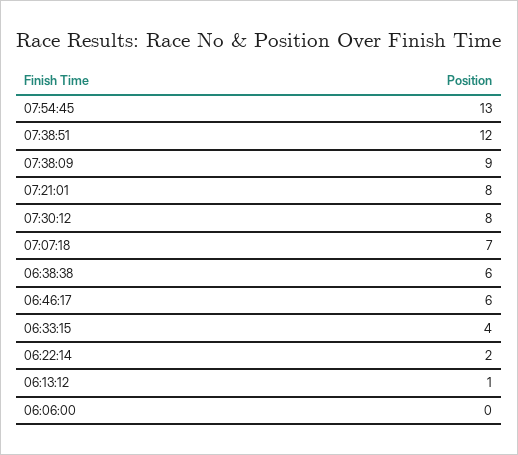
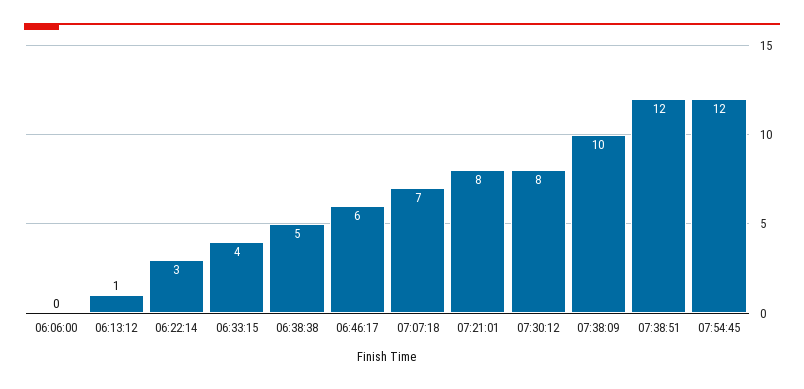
07:54:45: 13 -> 12
07:38:09: 9 -> 10
06:38:38: 6 -> 5
06:22:14: 2 -> 3

